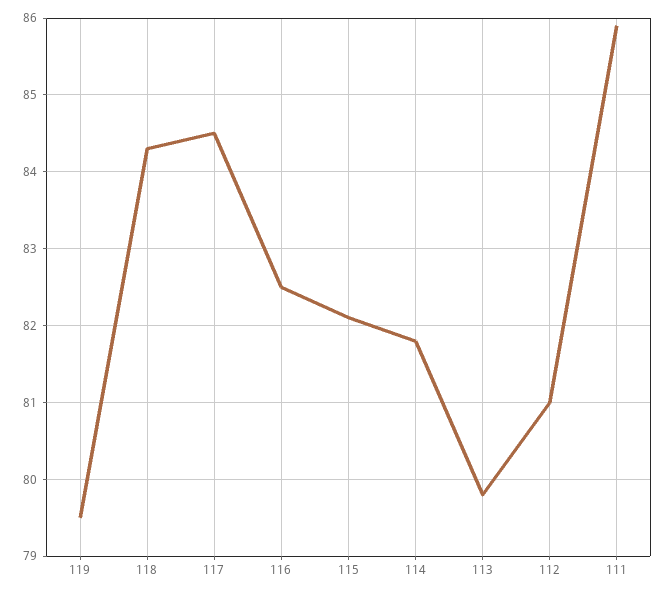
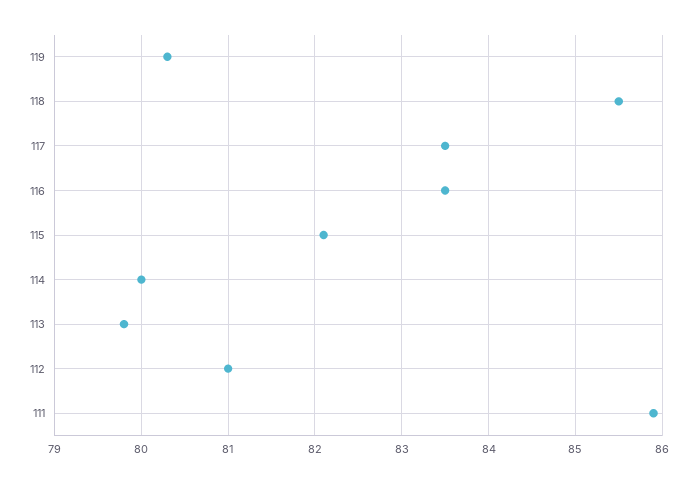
119: 79.5 -> 80.3
118: 84.3 -> 85.5
117: 84.5 -> 83.5
116: 82.5 -> 83.5
114: 81.8 -> 80

